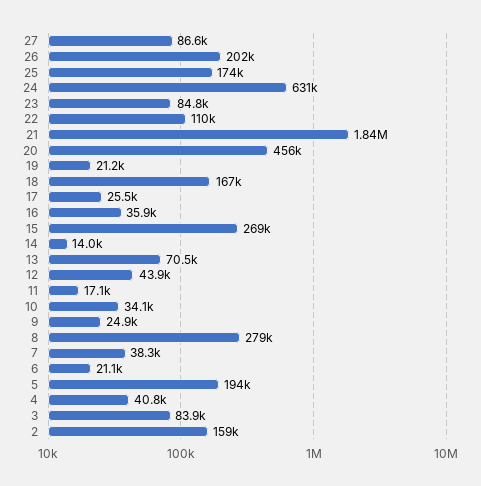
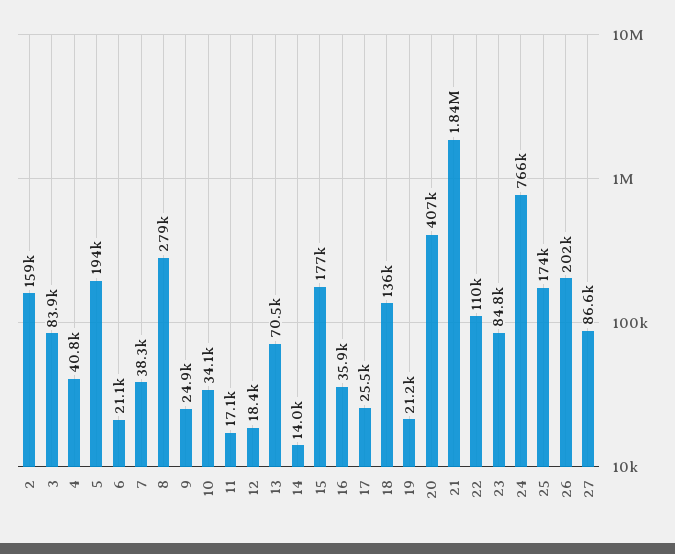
24: 631000 -> 766000
20: 456000 -> 407000
18: 167000 -> 136000
15: 269000 -> 177000
12: 43900 -> 18400

